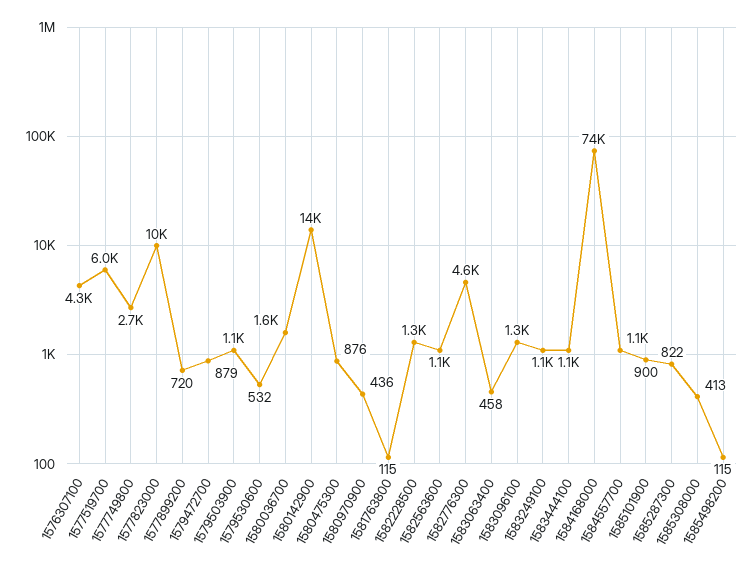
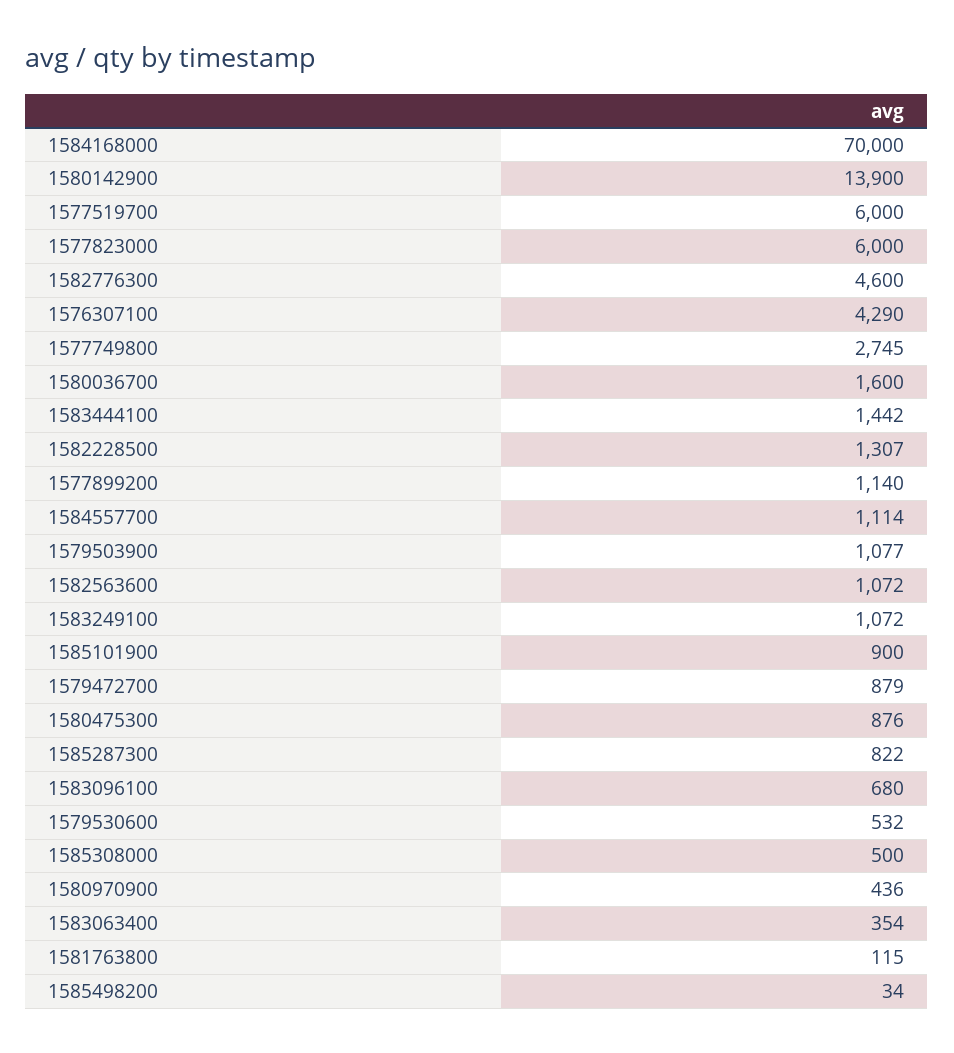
1577823000: 10000 -> 6000
1577899200: 720 -> 1140
1583063400: 458 -> 354
1583096100: 1300 -> 680
1583444100: 1100 -> 1442
1584168000: 74000 -> 70000
1585308000: 413 -> 500
1585498200: 115 -> 34

